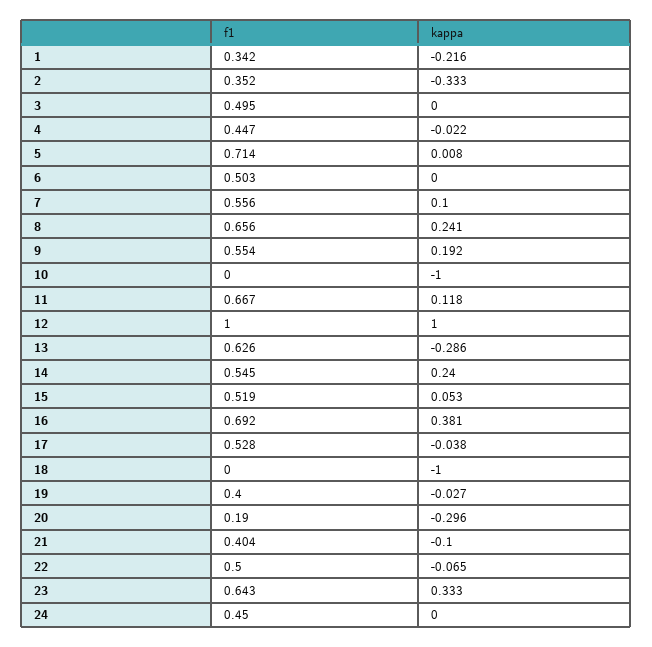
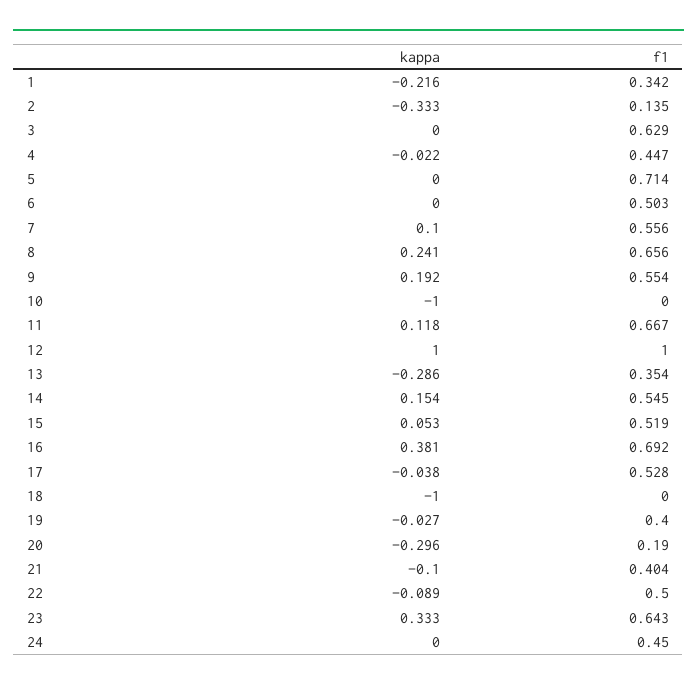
f1, 2: 0.352 -> 0.135
f1, 3: 0.495 -> 0.629
kappa, 5: 0.008 -> 0
f1, 13: 0.626 -> 0.354
kappa, 14: 0.24 -> 0.154
kappa, 22: -0.065 -> -0.089

